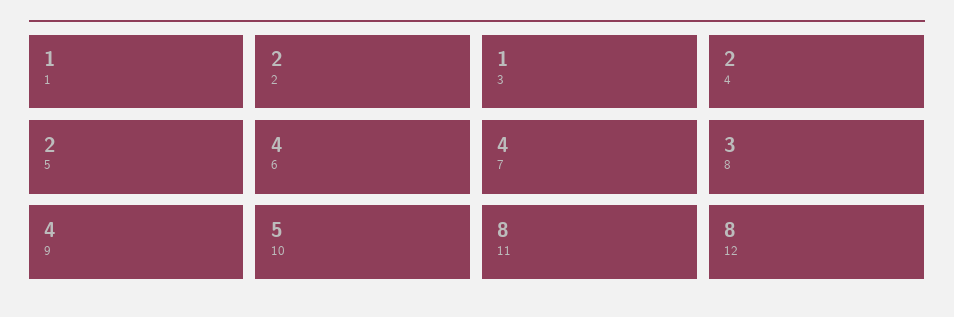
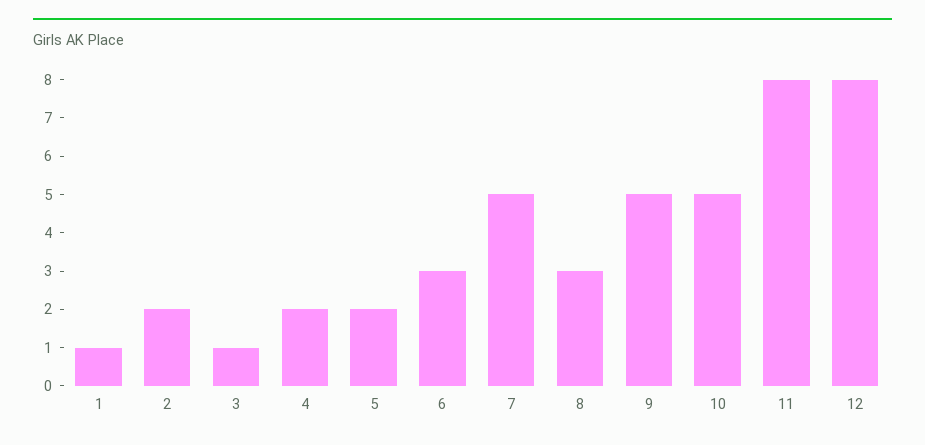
6: 4 -> 3
7: 4 -> 5
9: 4 -> 5

